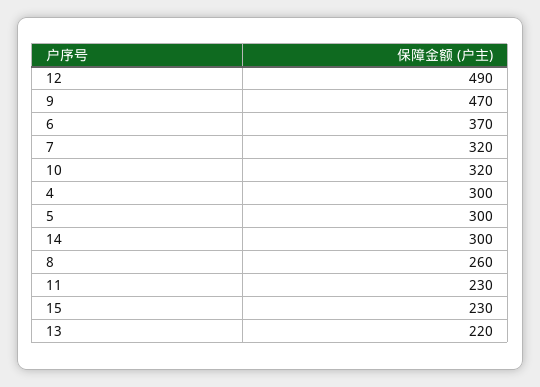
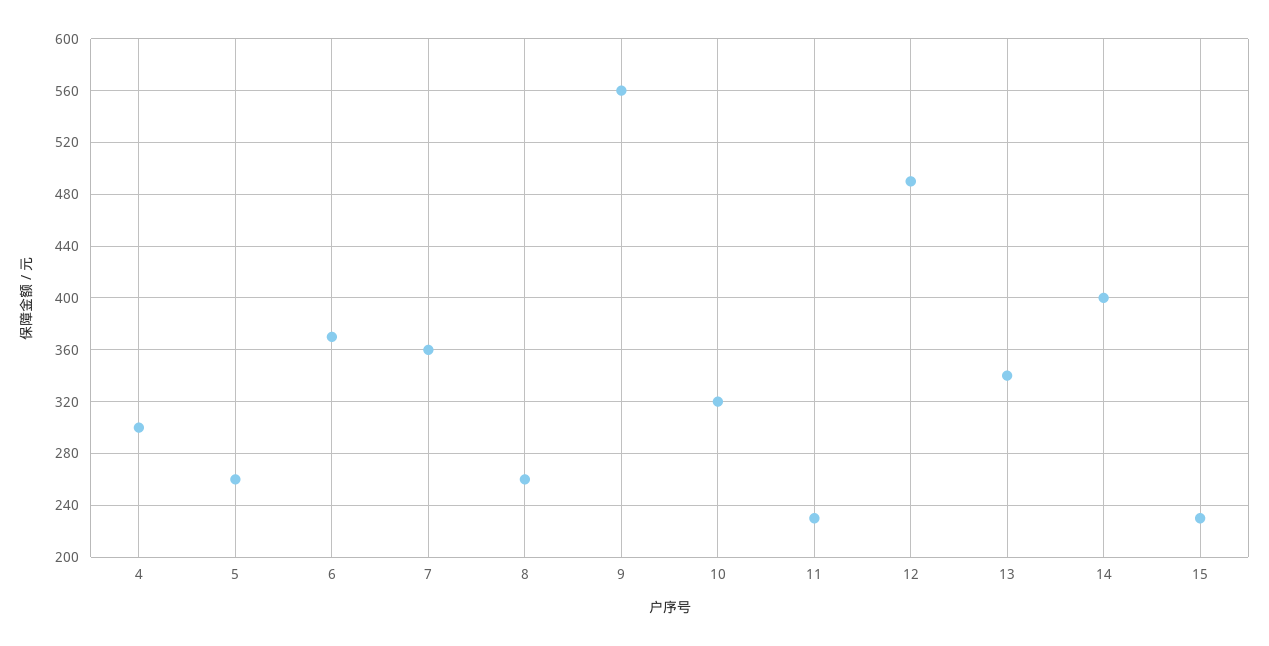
9: 470 -> 560
7: 320 -> 360
5: 300 -> 260
14: 300 -> 400
13: 220 -> 340

